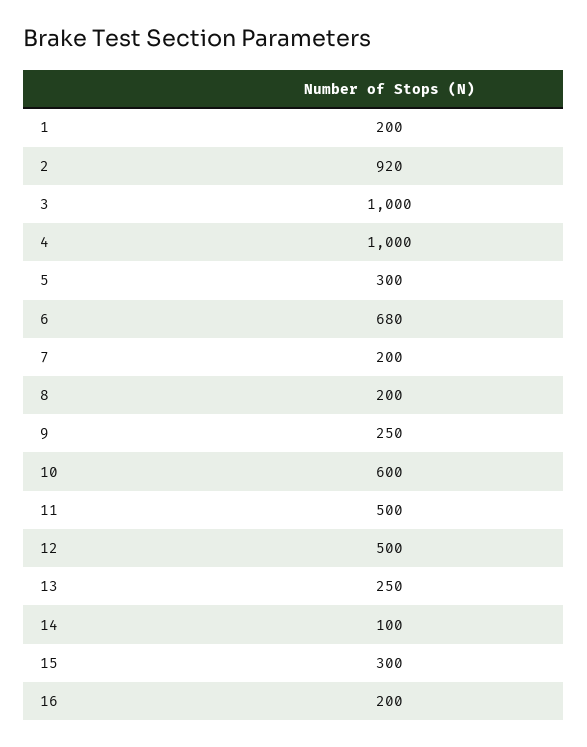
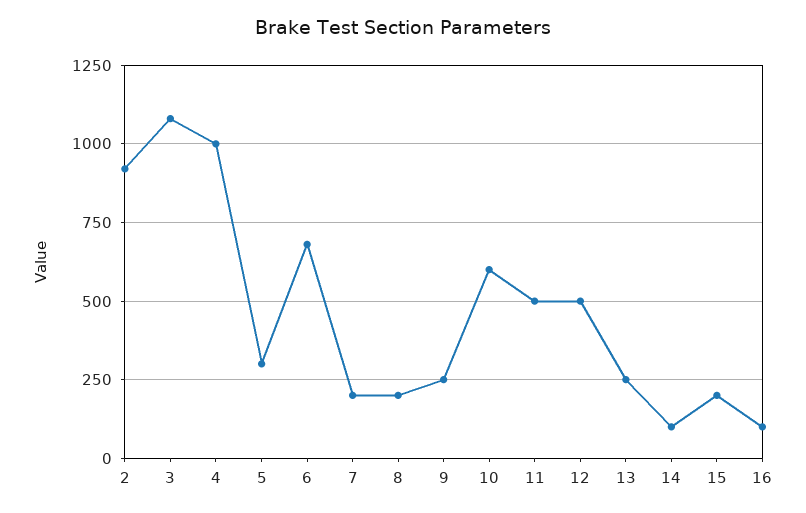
1: 200 -> none
3: 1000 -> 1075
15: 300 -> 200
16: 200 -> 100

